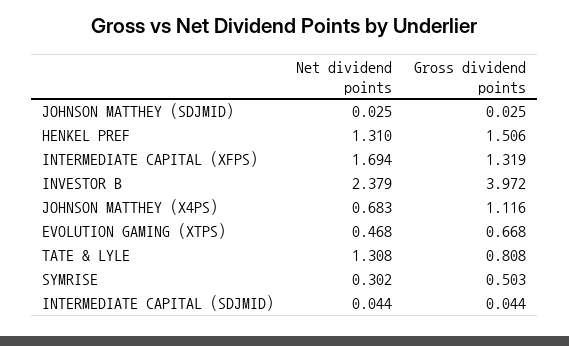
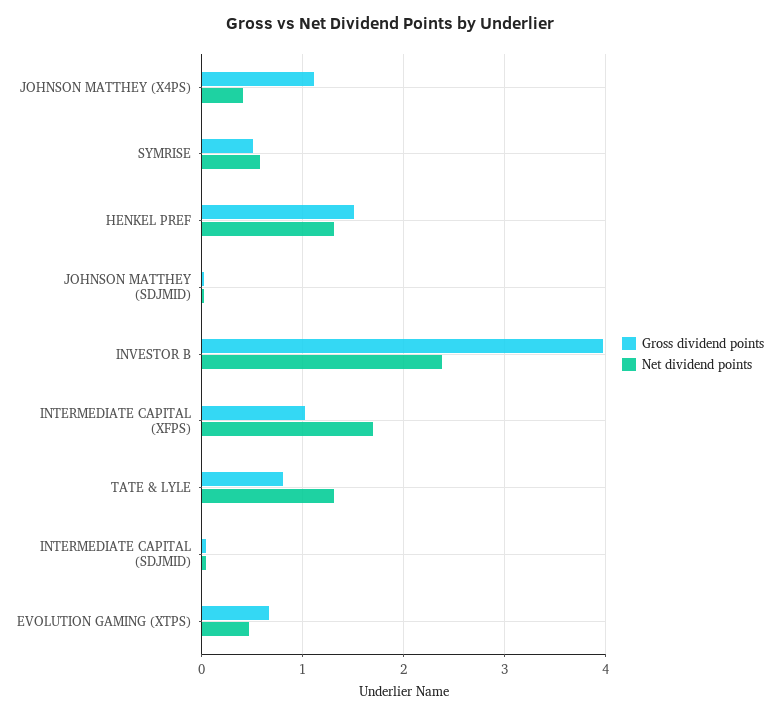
Gross dividend points, INTERMEDIATE CAPITAL (XFPS): 1.319 -> 1
Net dividend points, JOHNSON MATTHEY (X4PS): 0.683 -> 0.4
Net dividend points, SYMRISE: 0.302 -> 0.6

